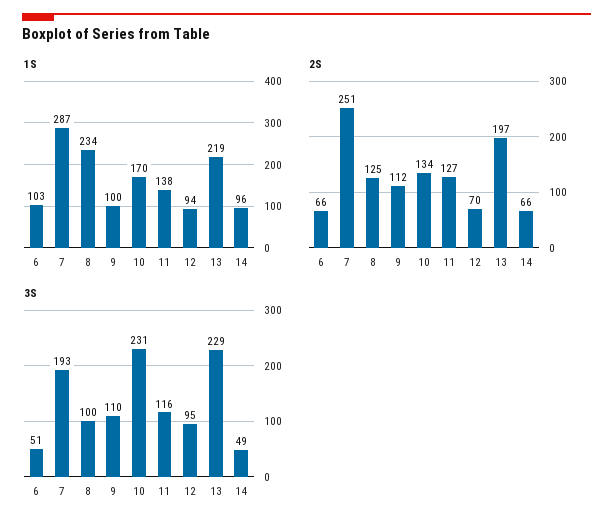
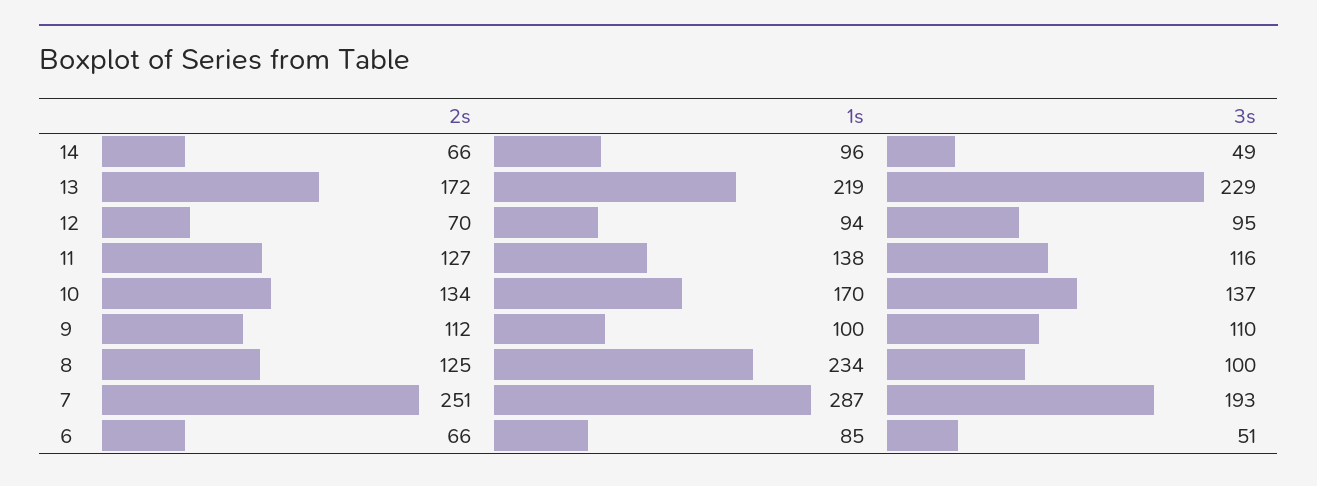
1S, 6: 103 -> 85
2S, 13: 197 -> 172
3S, 10: 231 -> 137

